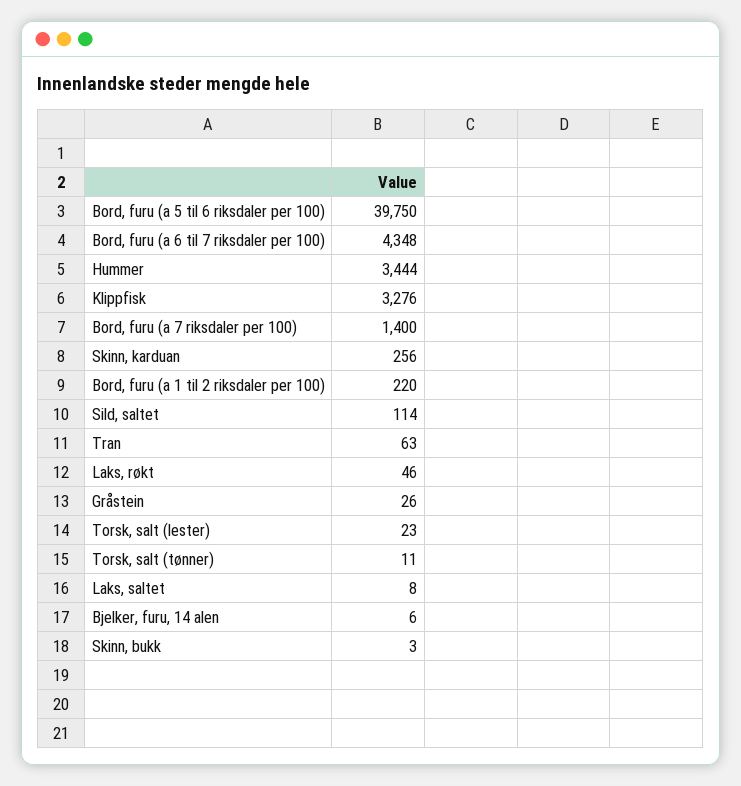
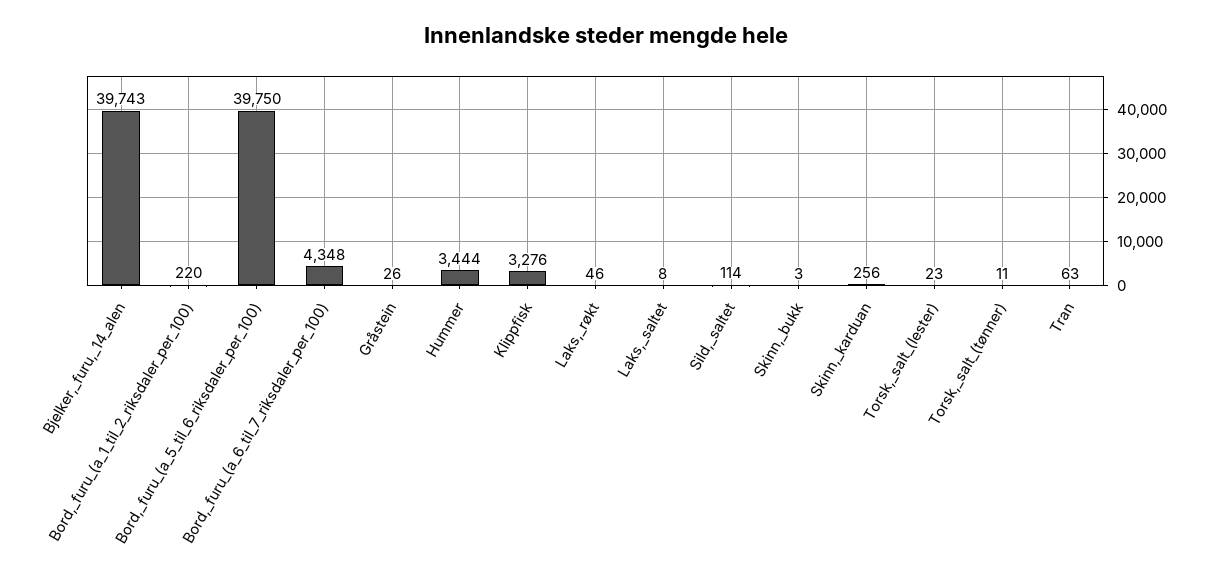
Bord, furu (a 7 riksdaler per 100): 1400 -> none
Bjelker, furu, 14 alen: 6 -> 39743

